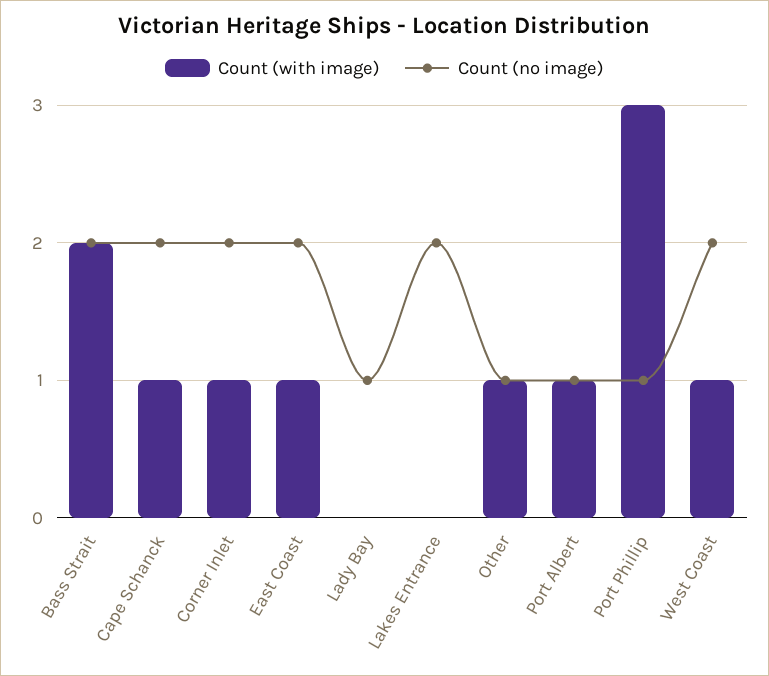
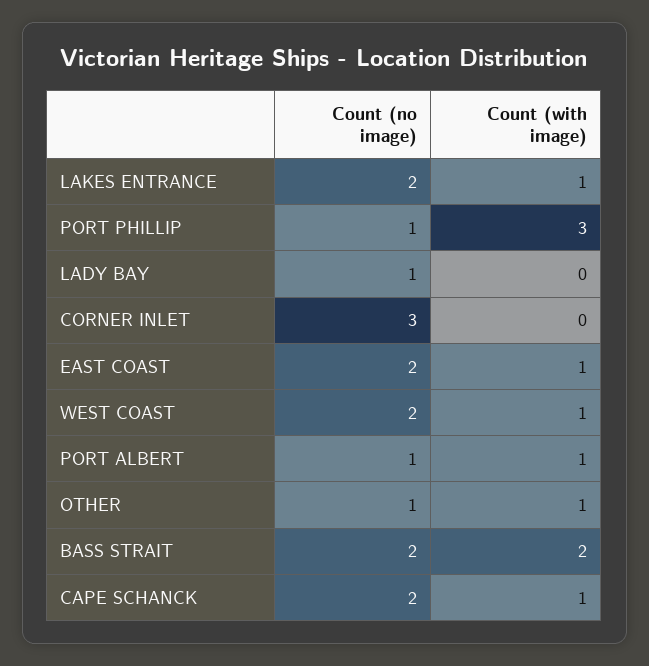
Count (with image), Corner Inlet: 1 -> 0
Count (no image), Corner Inlet: 2 -> 3
Count (with image), Lakes Entrance: 0 -> 1

